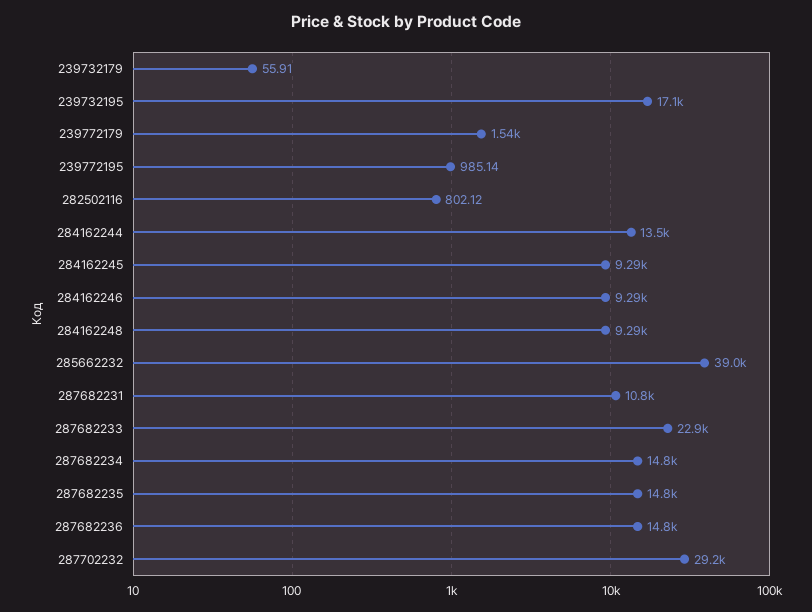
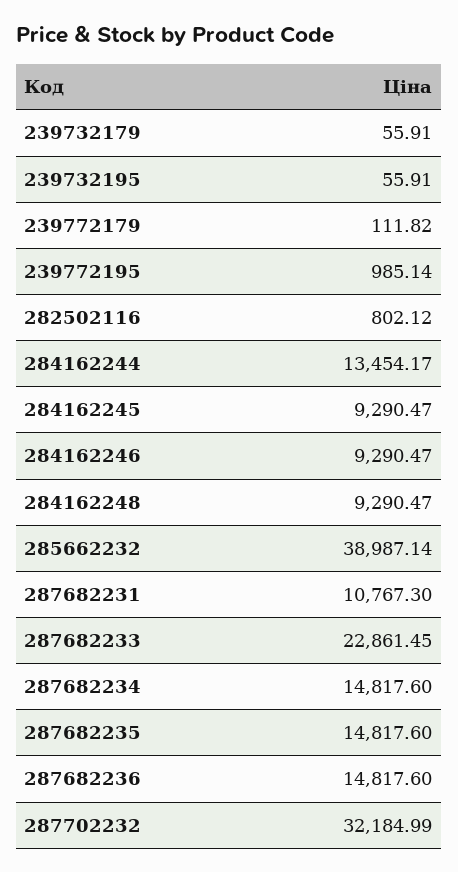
239732195: 17100 -> 55.91
239772179: 1540 -> 111.82
287702232: 29200 -> 32184.99

